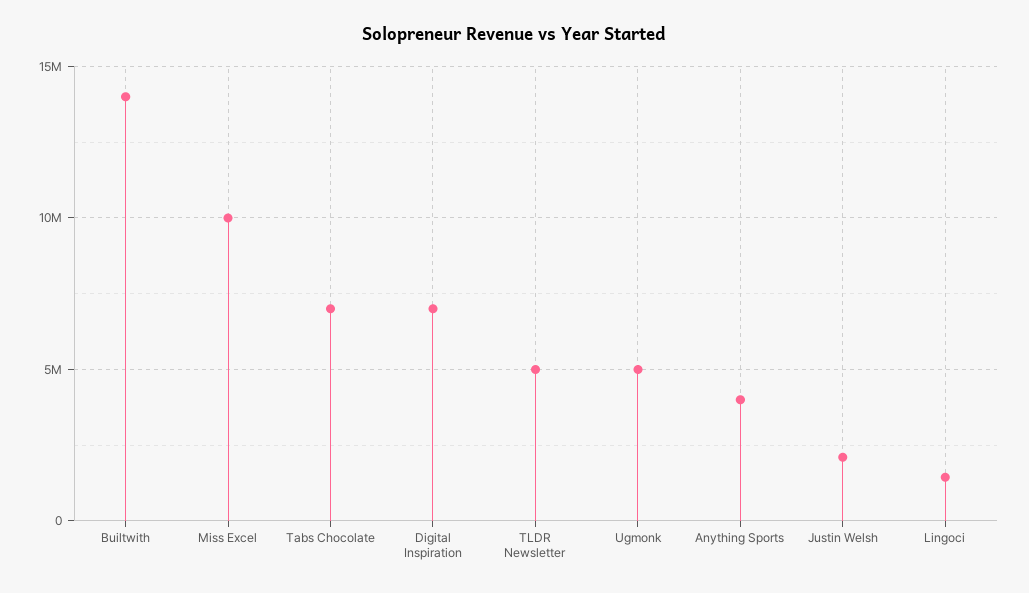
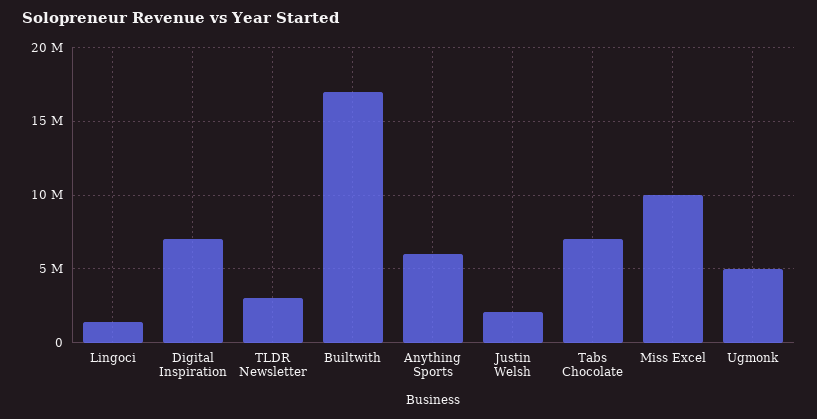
Builtwith: 14000000 -> 17000000
TLDR Newsletter: 5000000 -> 3000000
Anything Sports: 4000000 -> 6000000

